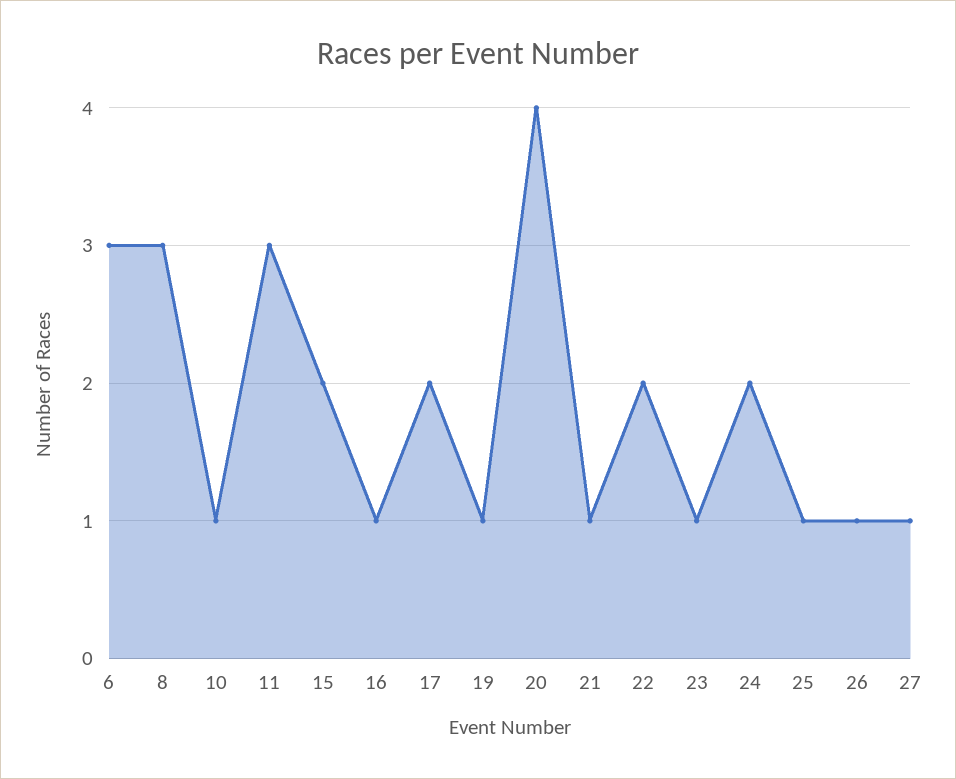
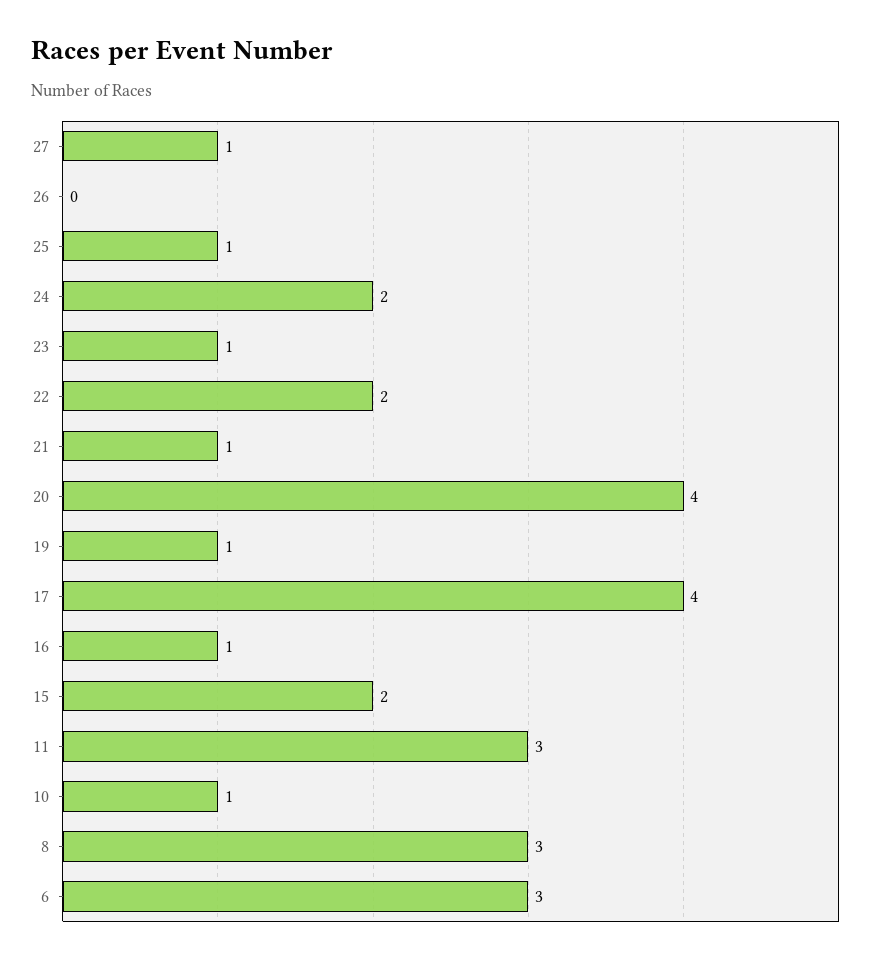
17: 2 -> 4
26: 1 -> 0

